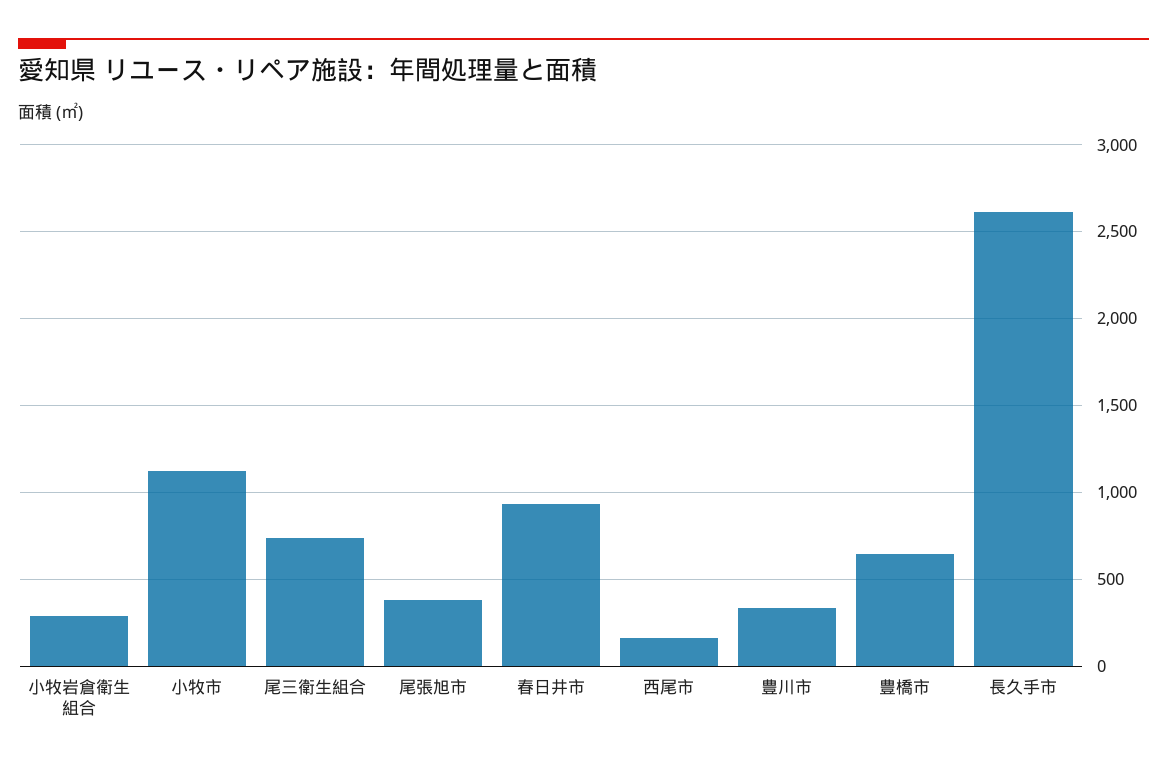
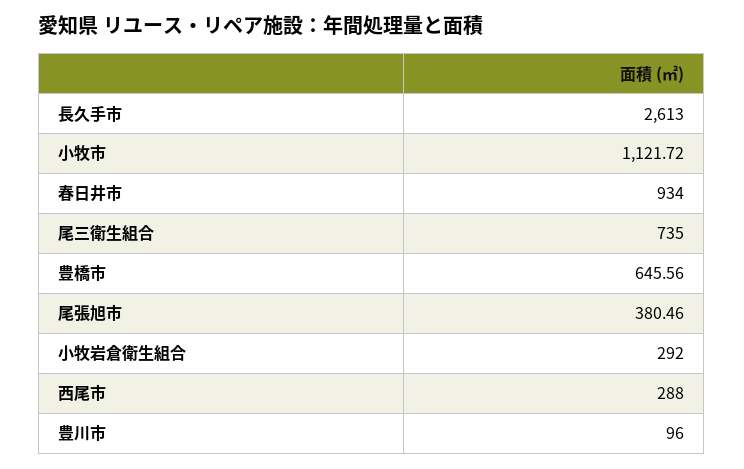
西尾市: 150 -> 288
豊川市: 350 -> 96

